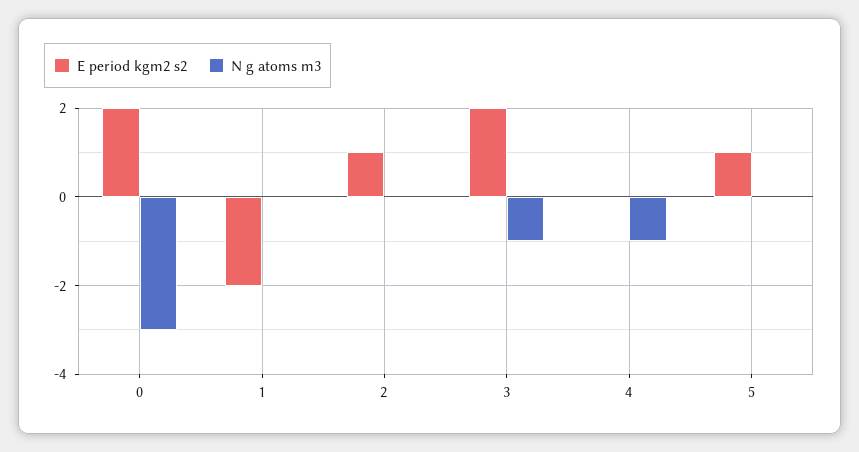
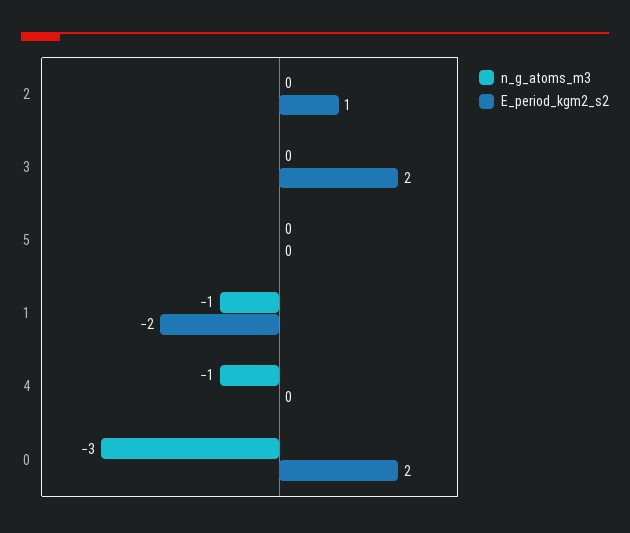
N g atoms m3, 1: 0 -> -1
N g atoms m3, 3: -1 -> 0
E period kgm2 s2, 5: 1 -> 0

